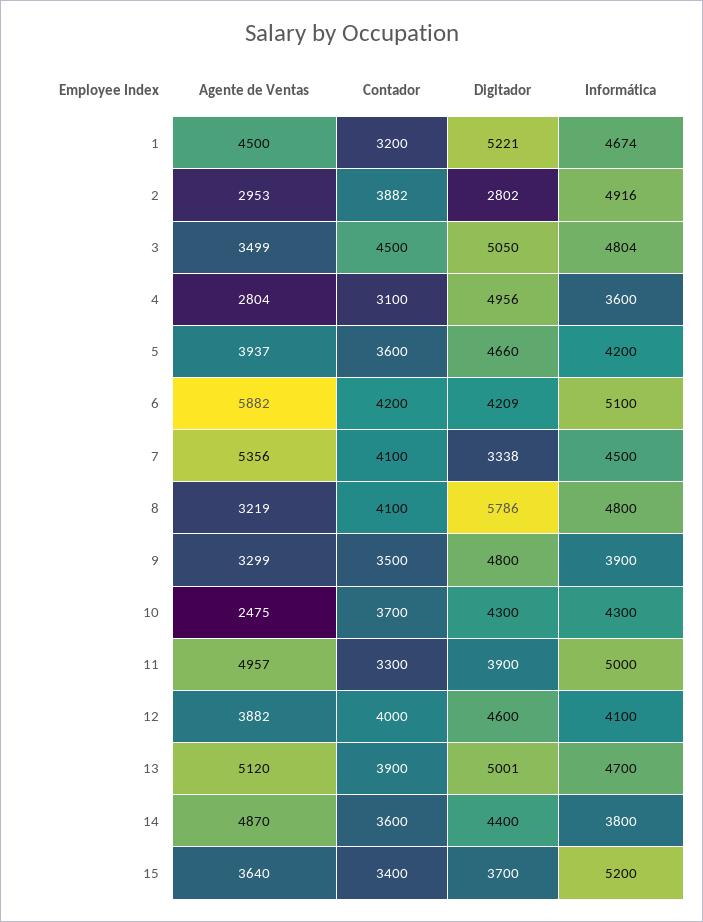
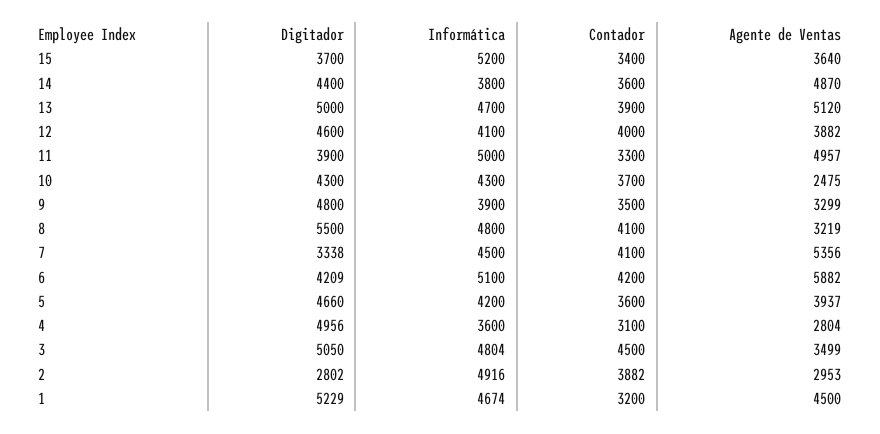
Digitador, 1: 5221 -> 5229
Digitador, 8: 5786 -> 5500
Digitador, 13: 5001 -> 5000

